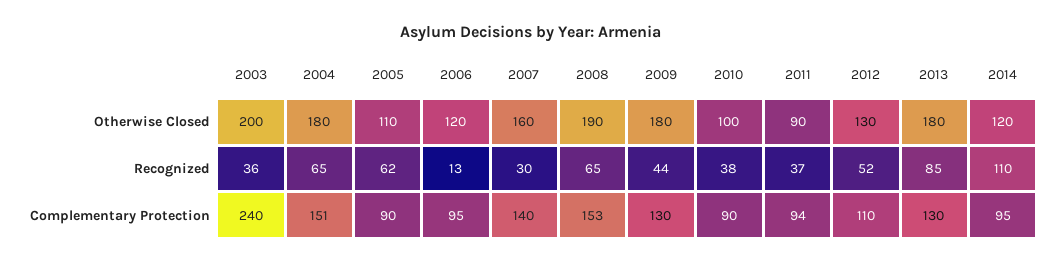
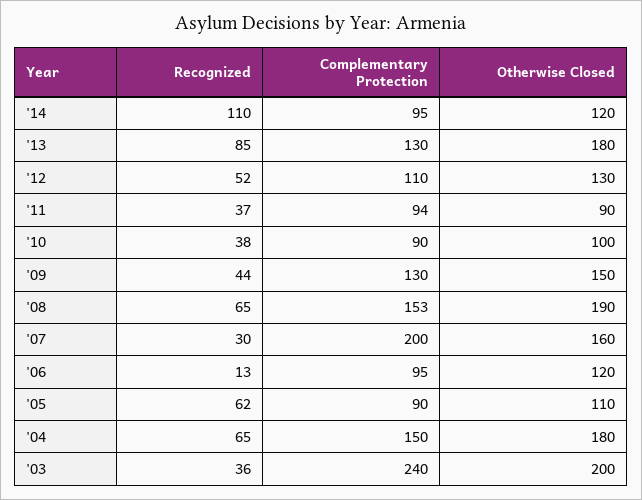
2009, Otherwise Closed: 180 -> 150
2004, Complementary Protection: 151 -> 150
2007, Complementary Protection: 140 -> 200

